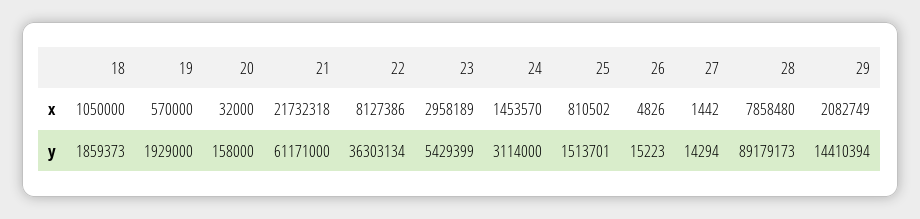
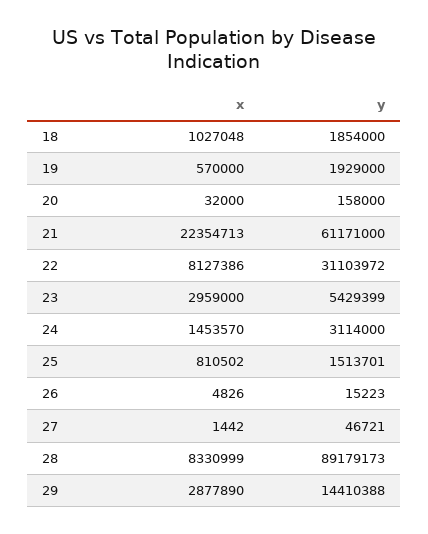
18, x: 1050000 -> 1027048
21, x: 21732318 -> 22354713
23, x: 2958189 -> 2959000
28, x: 7858480 -> 8330999
29, x: 2082749 -> 2877890
18, y: 1859373 -> 1854000
22, y: 36303134 -> 31103972
27, y: 14294 -> 46721
29, y: 14410394 -> 14410388

